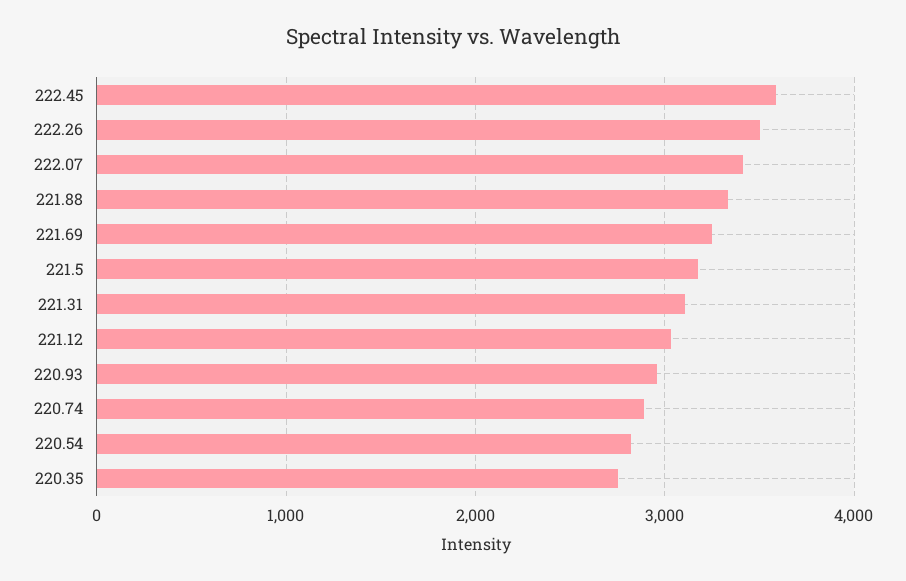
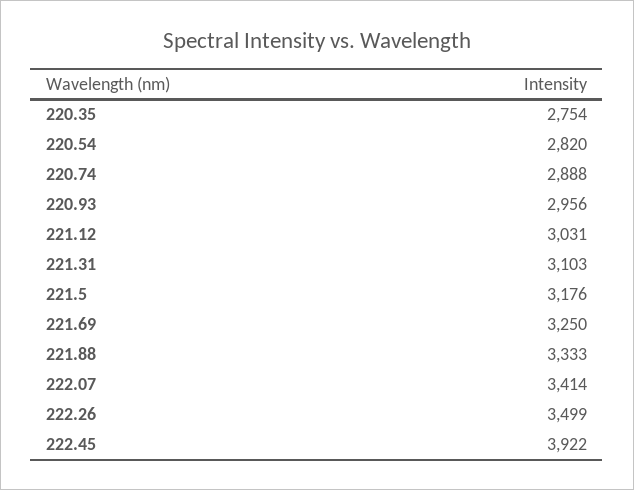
222.45: 3600 -> 3922

